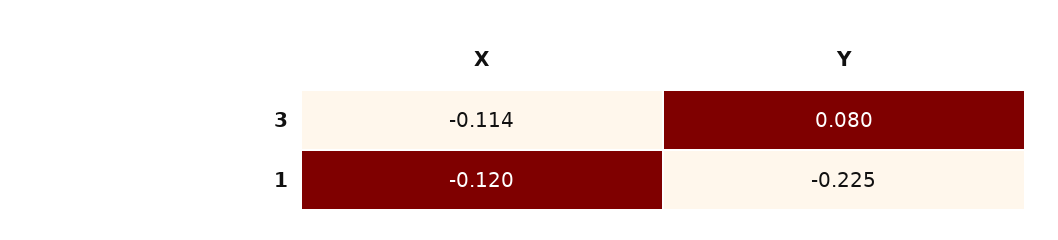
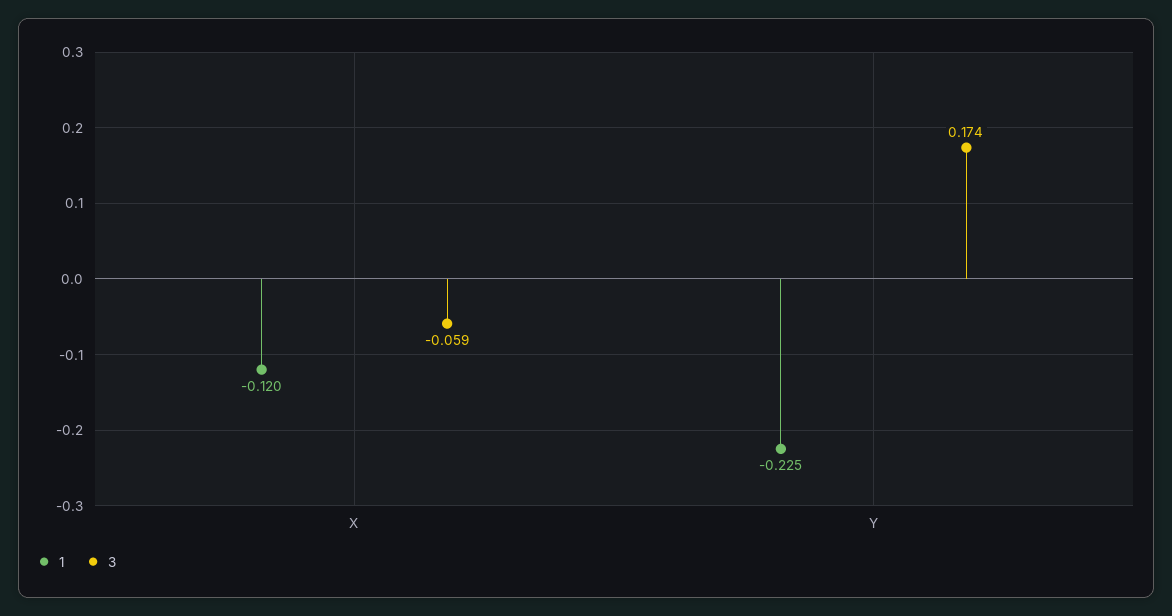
3, X: -0.114 -> -0.059
3, Y: 0.08 -> 0.174

